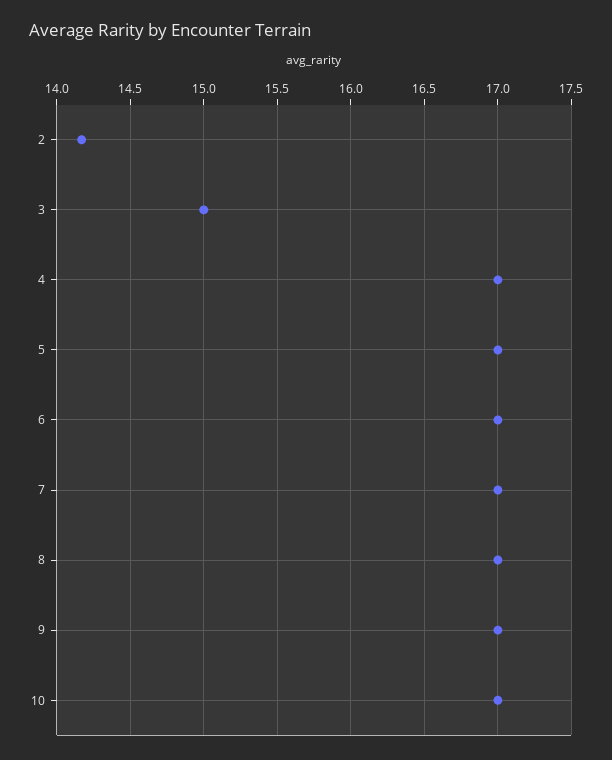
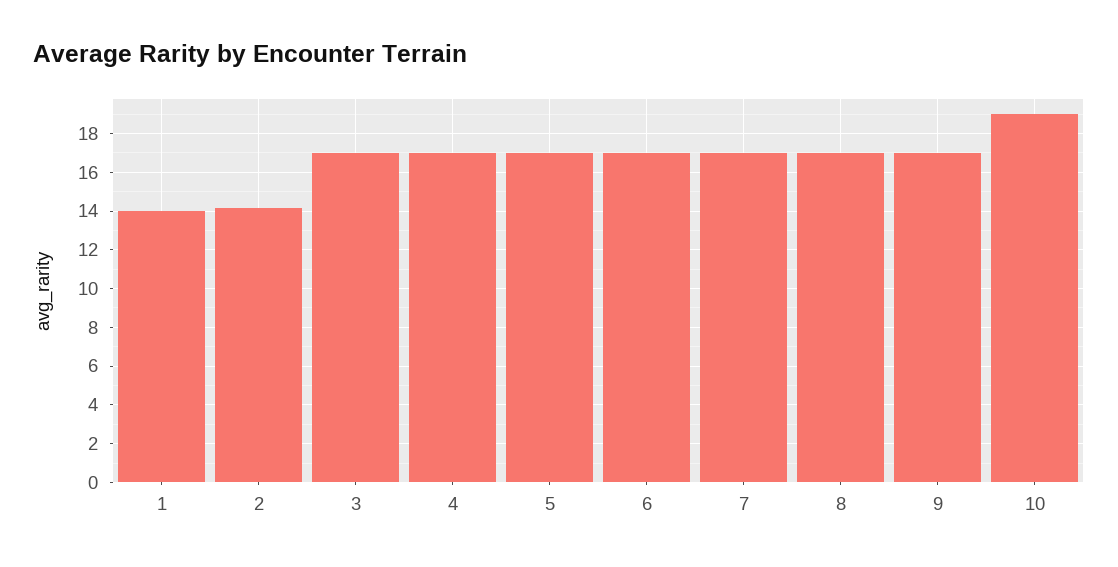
3: 15 -> 17
10: 17 -> 19
1: none -> 14

